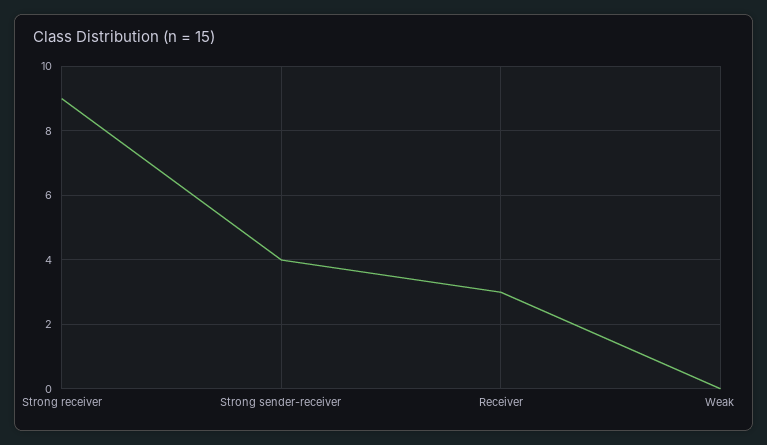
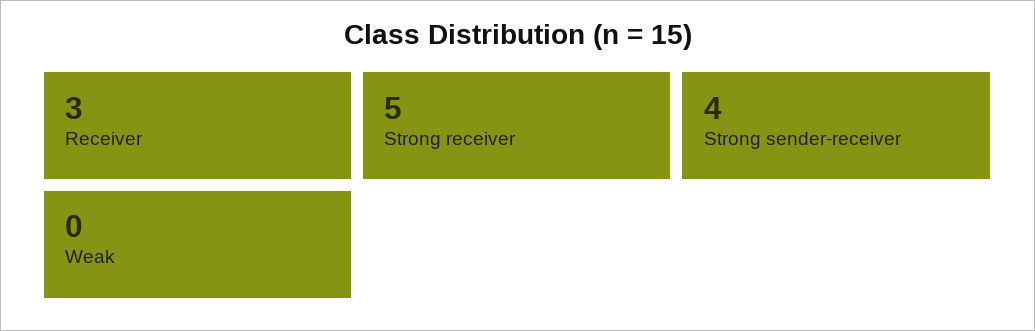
Strong receiver: 9 -> 5

